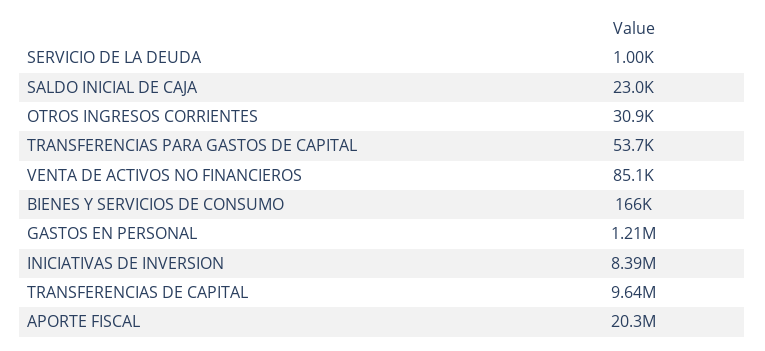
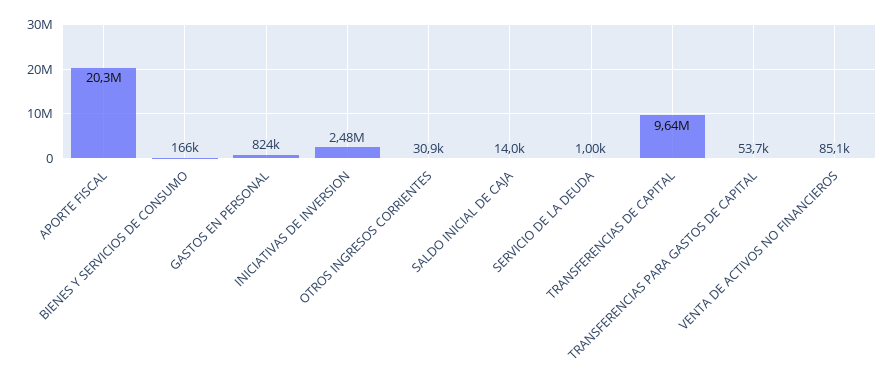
SALDO INICIAL DE CAJA: 23000 -> 14000
GASTOS EN PERSONAL: 1210000 -> 824000
INICIATIVAS DE INVERSION: 8390000 -> 2480000

